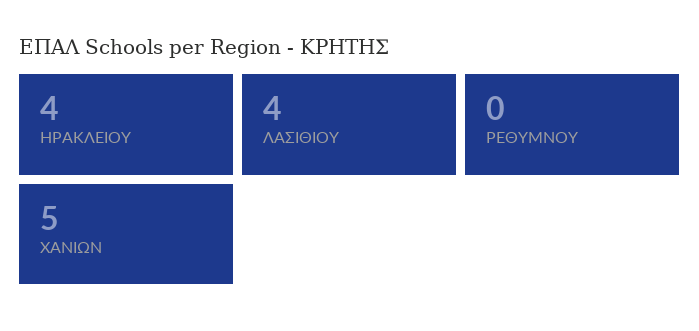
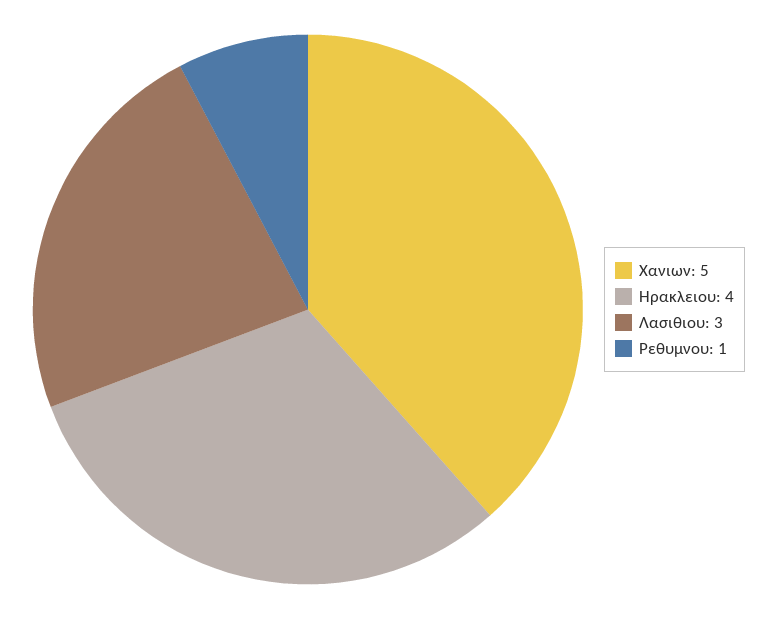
ΛΑΣΙΘΙΟΥ: 4 -> 3
ΡΕΘΥΜΝΟΥ: 0 -> 1

